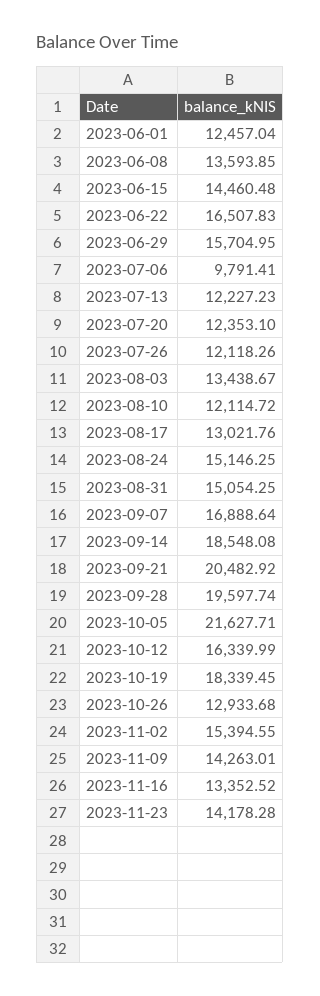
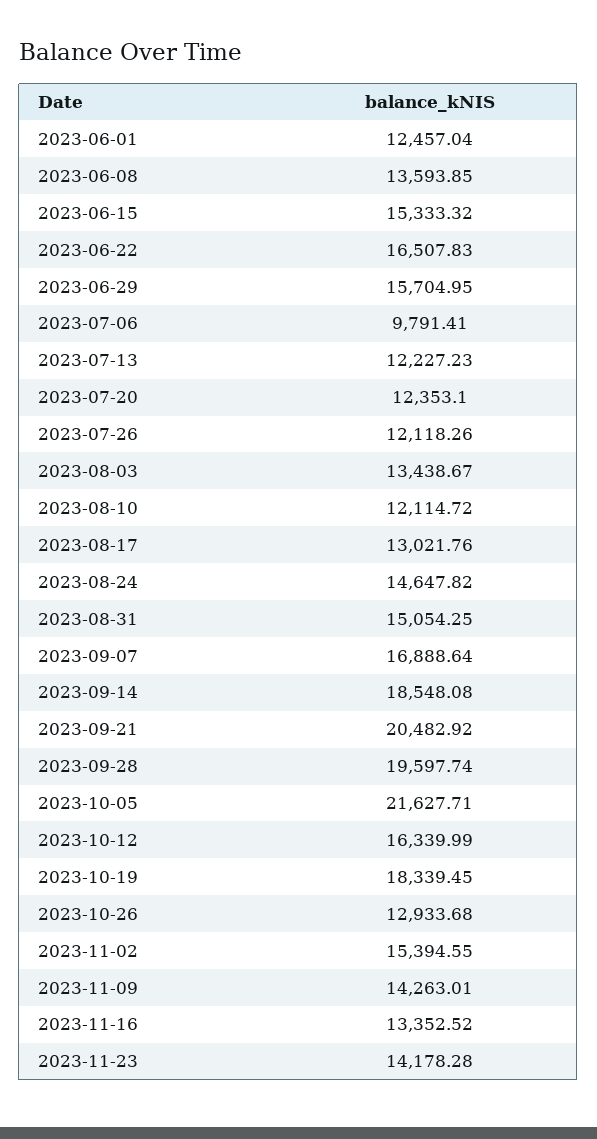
2023-06-15: 14460.48 -> 15333.32
2023-08-24: 15146.25 -> 14647.82

